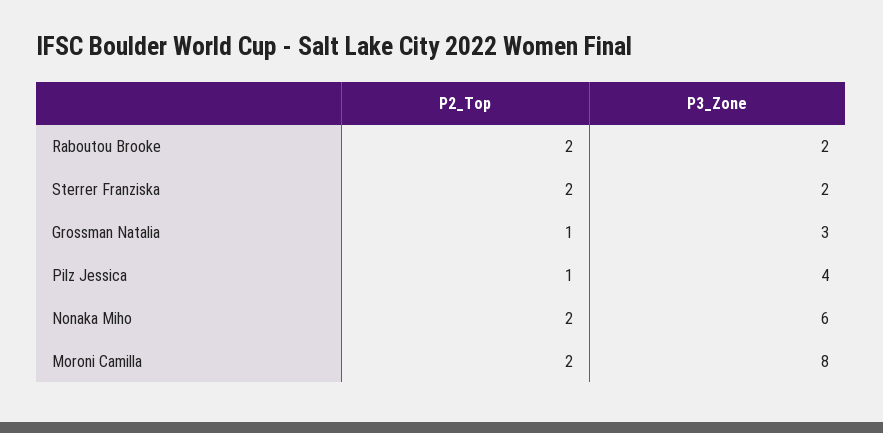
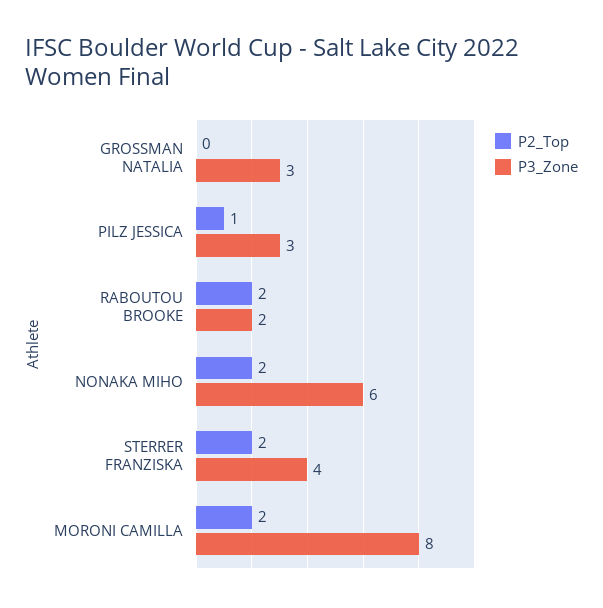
P3_Zone, Sterrer Franziska: 2 -> 4
P2_Top, Grossman Natalia: 1 -> 0
P3_Zone, Pilz Jessica: 4 -> 3

